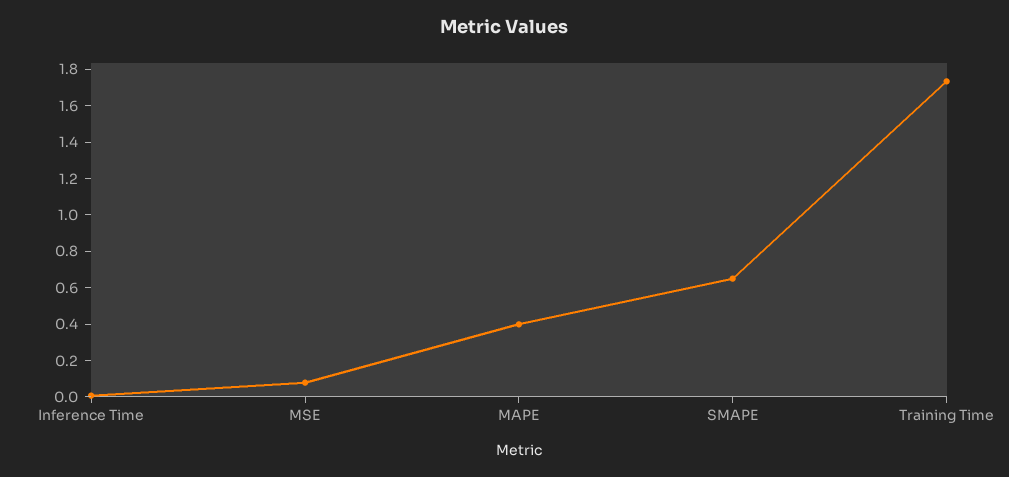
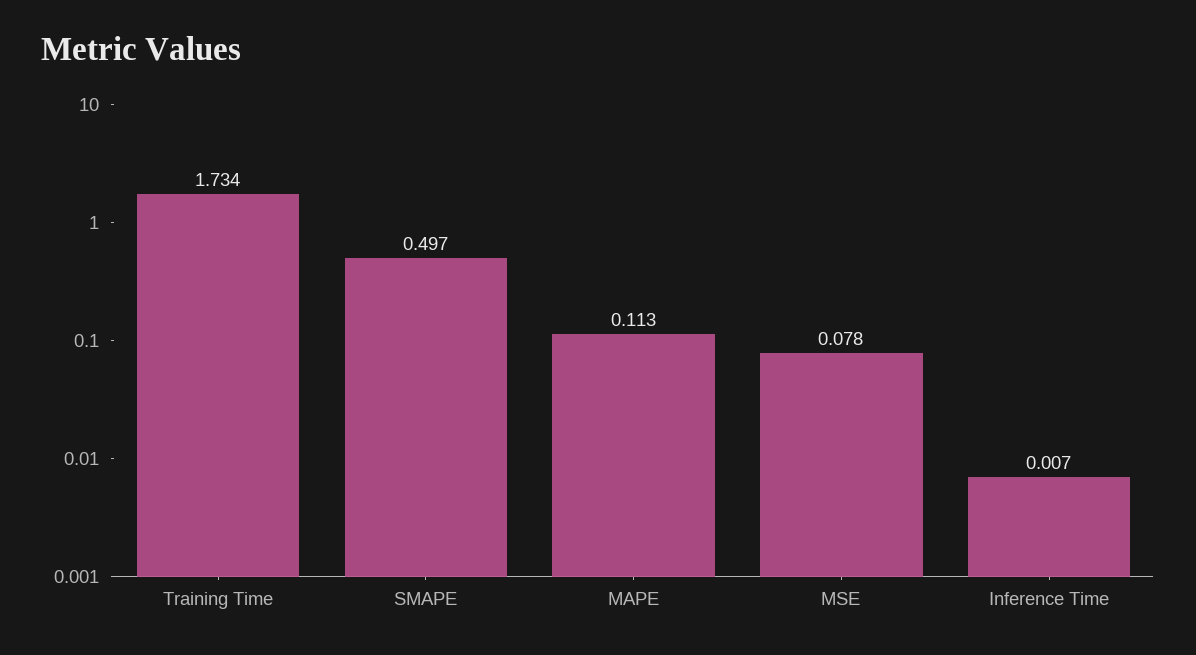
MAPE: 0.4 -> 0.113
SMAPE: 0.65 -> 0.497

